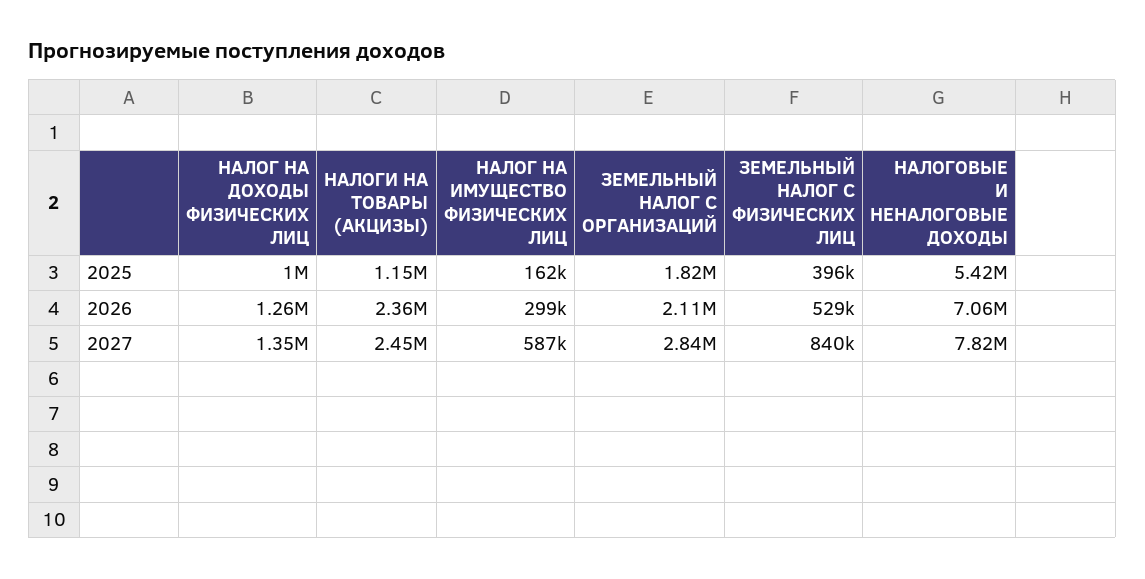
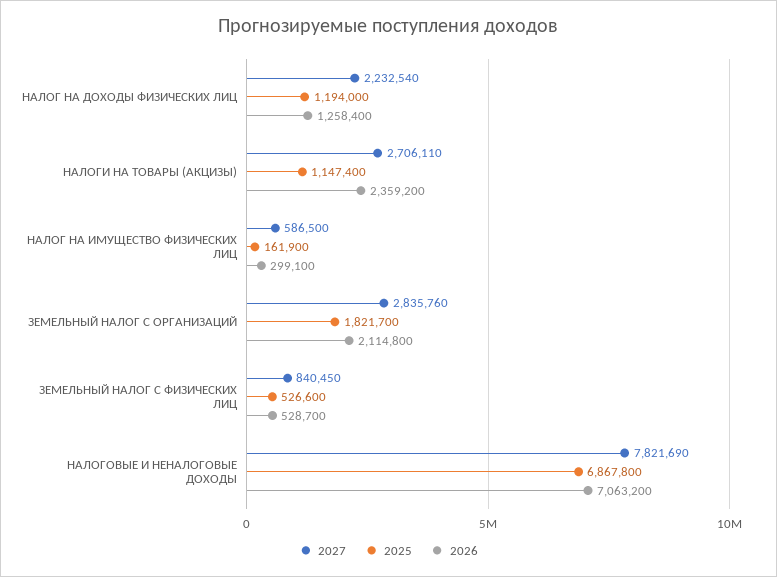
2025, НАЛОГ НА ДОХОДЫ ФИЗИЧЕСКИХ ЛИЦ: 1000000 -> 1194000
2025, ЗЕМЕЛЬНЫЙ НАЛОГ С ФИЗИЧЕСКИХ ЛИЦ: 396000 -> 526600
2025, НАЛОГОВЫЕ И НЕНАЛОГОВЫЕ ДОХОДЫ: 5420000 -> 6867800
2027, НАЛОГ НА ДОХОДЫ ФИЗИЧЕСКИХ ЛИЦ: 1350000 -> 2232540
2027, НАЛОГИ НА ТОВАРЫ (АКЦИЗЫ): 2450000 -> 2706110

